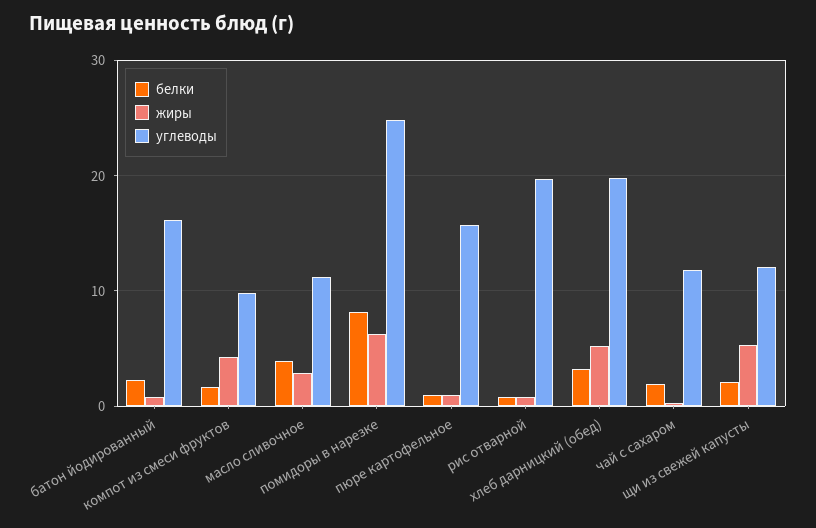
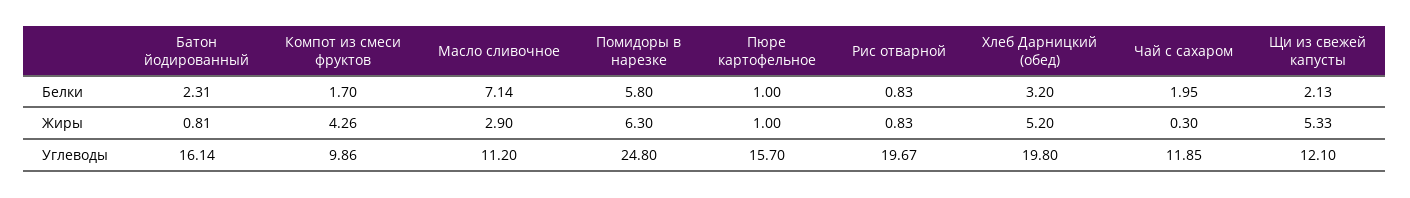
белки, масло сливочное: 4 -> 7.14
белки, помидоры в нарезке: 8 -> 5.8

